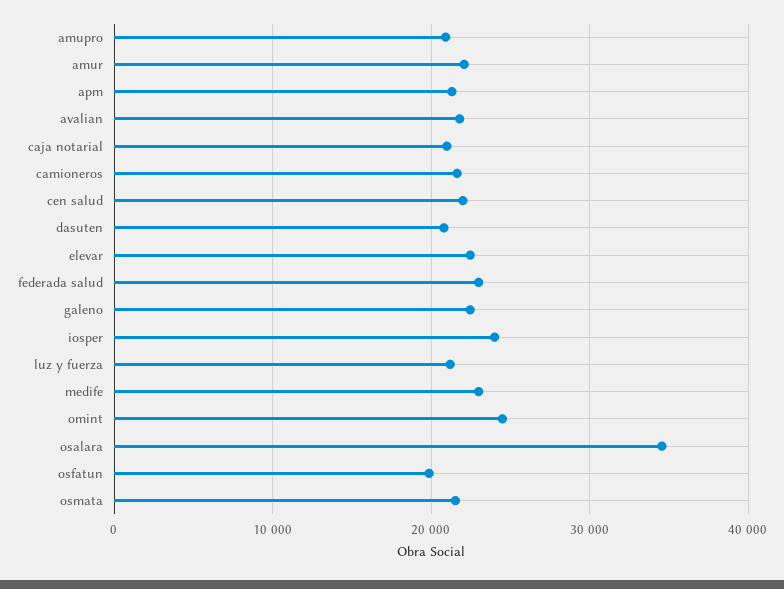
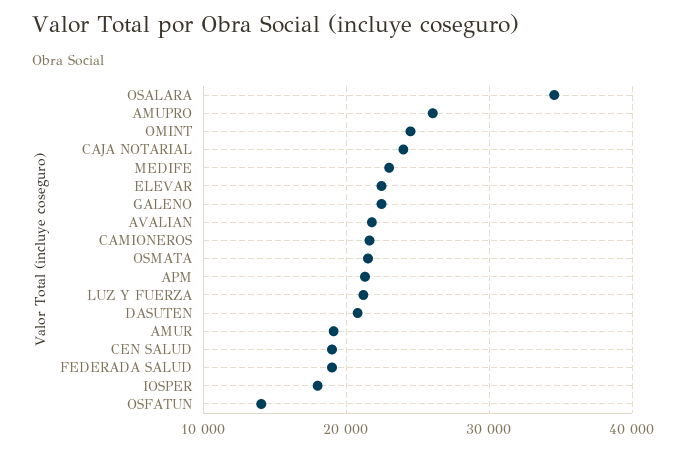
amupro: 21000 -> 26000
amur: 22000 -> 19000
caja notarial: 21000 -> 24000
cen salud: 22000 -> 19000
federada salud: 23000 -> 19000
iosper: 24000 -> 18000
osfatun: 20000 -> 14000

